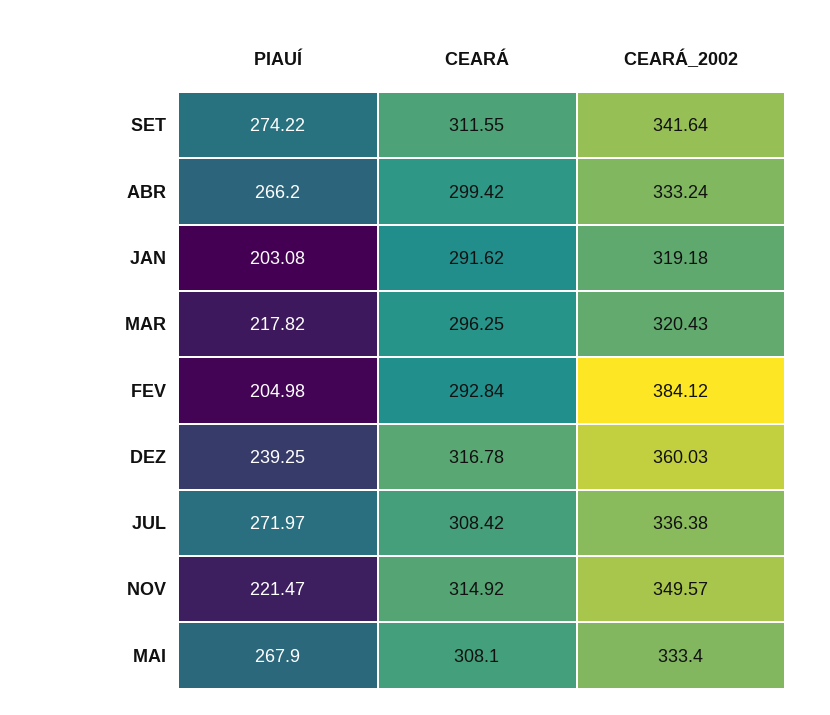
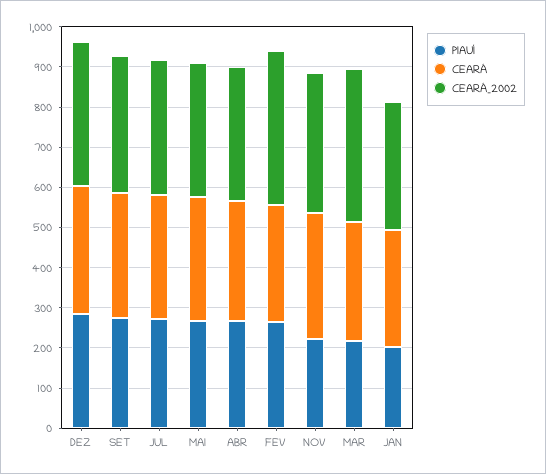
CEARÁ_2002, MAR: 320.43 -> 380
PIAUÍ, FEV: 204.98 -> 260
PIAUÍ, DEZ: 239.25 -> 280

